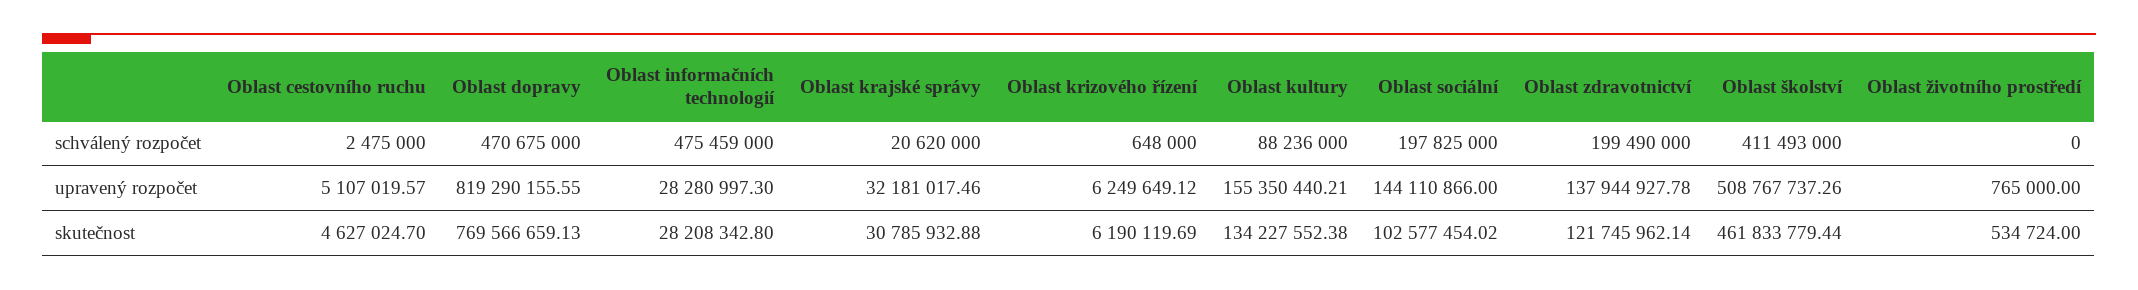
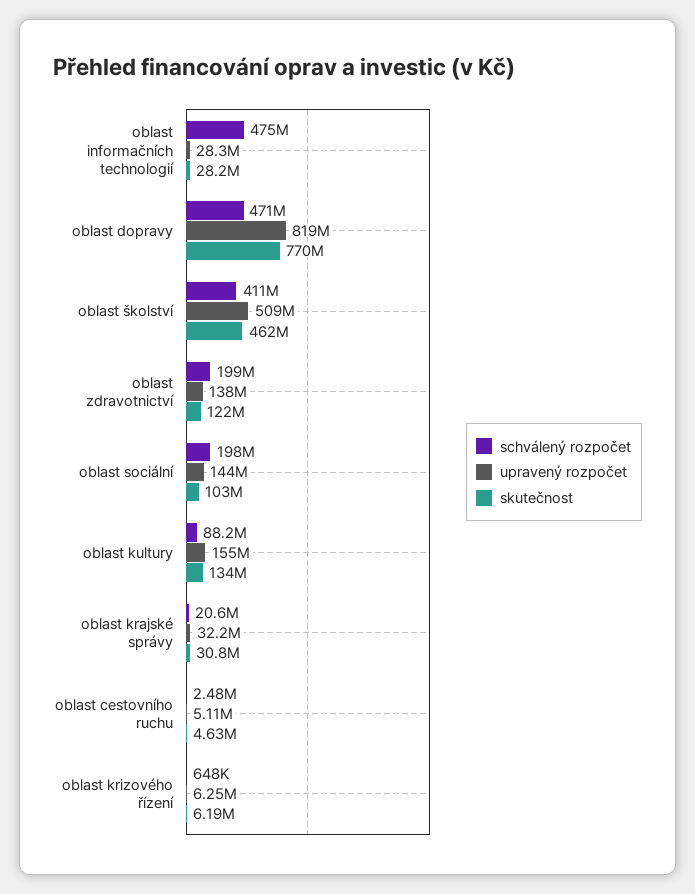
schválený rozpočet, Oblast životního prostředí: 0 -> none
upravený rozpočet, Oblast životního prostředí: 765000 -> none
skutečnost, Oblast životního prostředí: 534724 -> none

